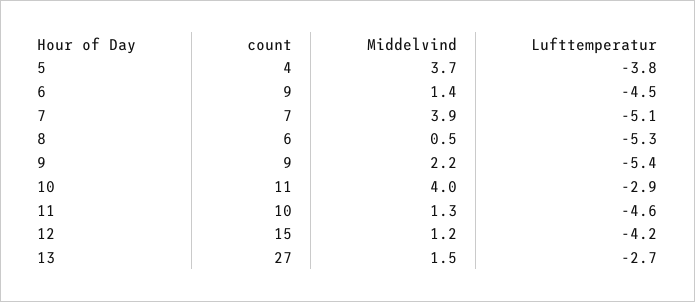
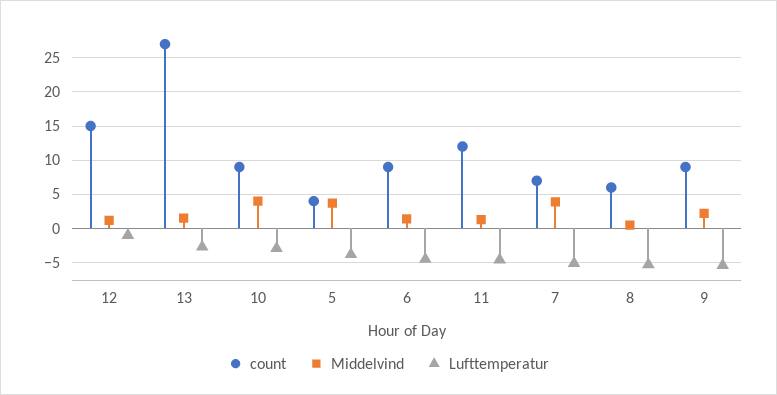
count, 10: 11 -> 9
count, 11: 10 -> 12
Lufttemperatur, 12: -4.2 -> -1

